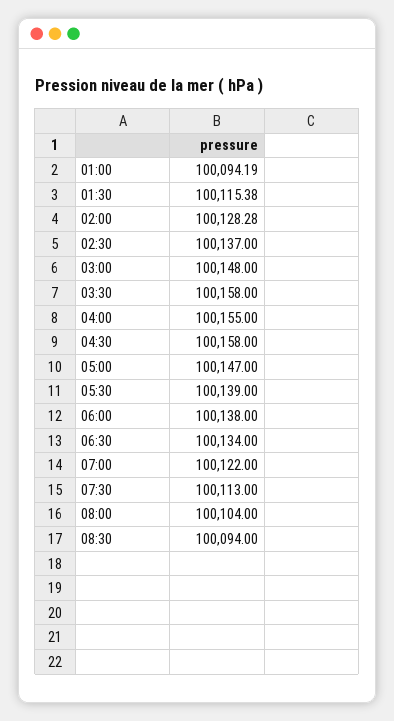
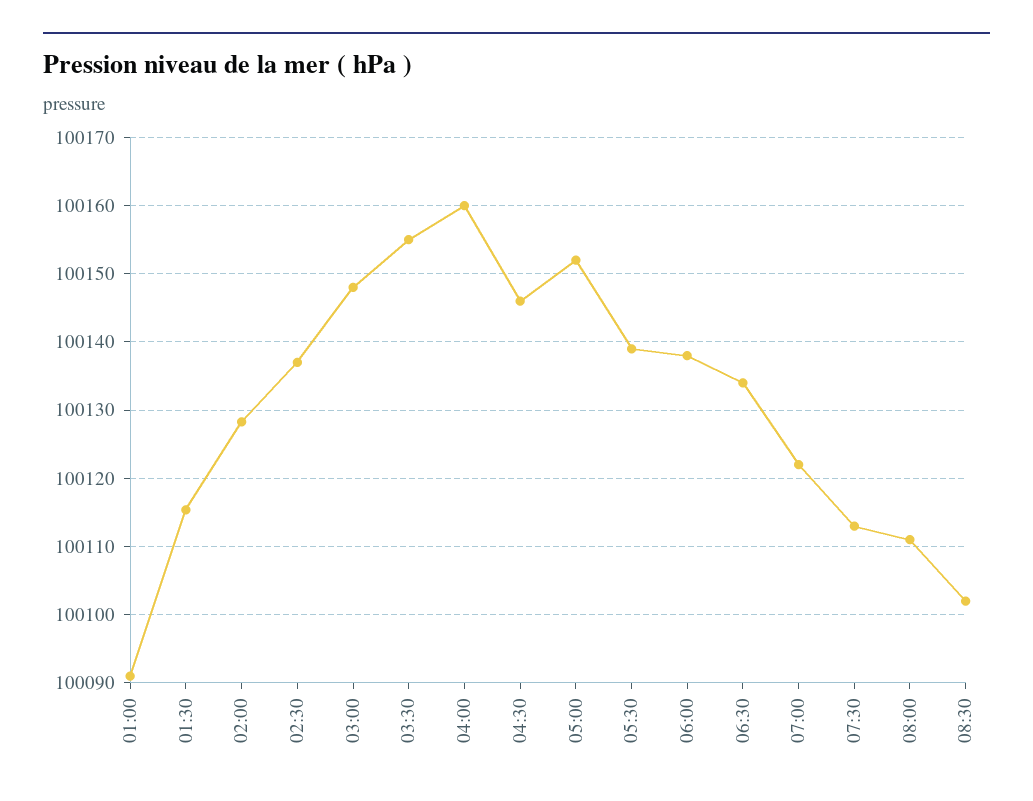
01:00: 100094.19 -> 100091
03:30: 100158 -> 100155
04:00: 100155 -> 100160
04:30: 100158 -> 100146
05:00: 100147 -> 100152
08:00: 100104 -> 100111
08:30: 100094 -> 100102

